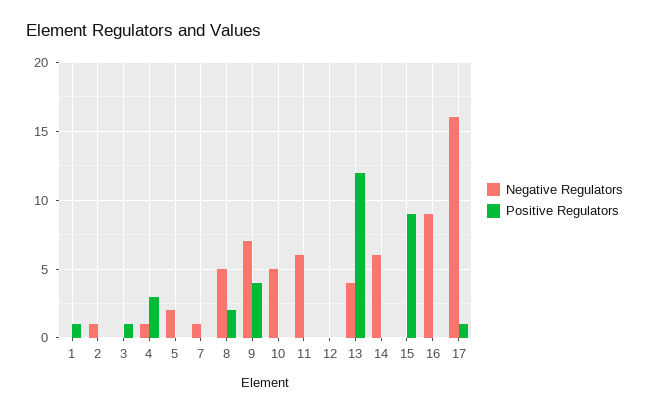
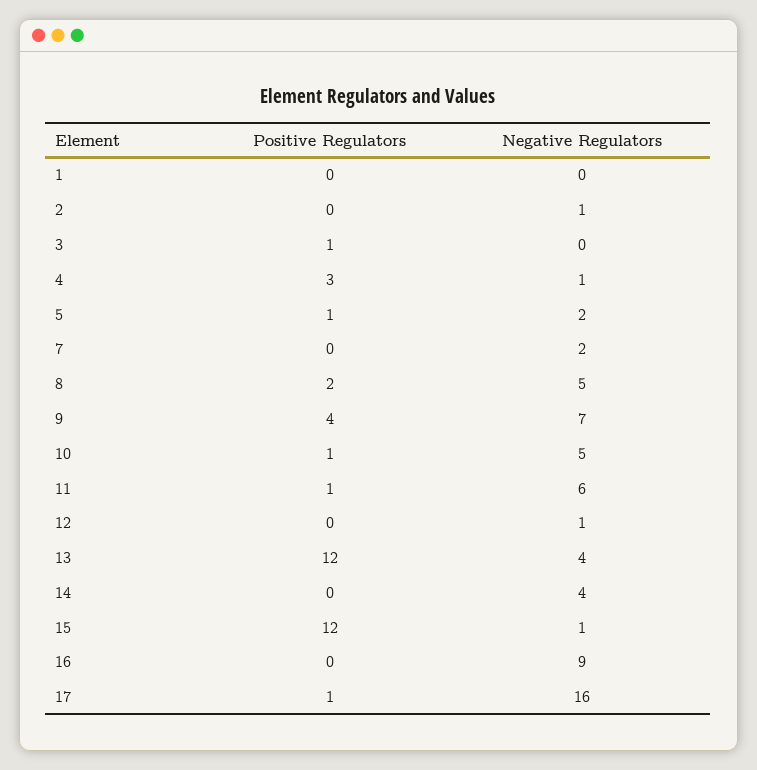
Positive Regulators, 1: 1 -> 0
Positive Regulators, 5: 0 -> 1
Negative Regulators, 7: 1 -> 2
Positive Regulators, 10: 0 -> 1
Positive Regulators, 11: 0 -> 1
Negative Regulators, 12: 0 -> 1
Negative Regulators, 14: 6 -> 4
Negative Regulators, 15: 0 -> 1
Positive Regulators, 15: 9 -> 12

